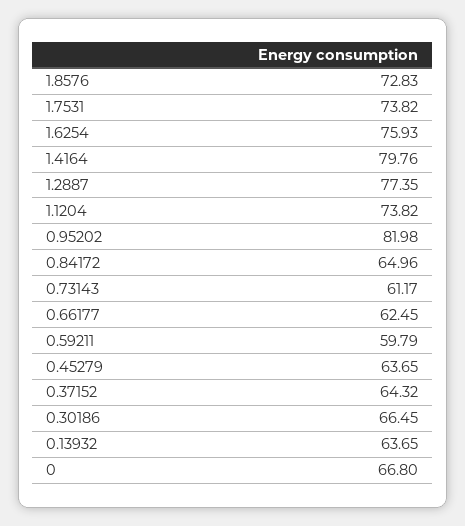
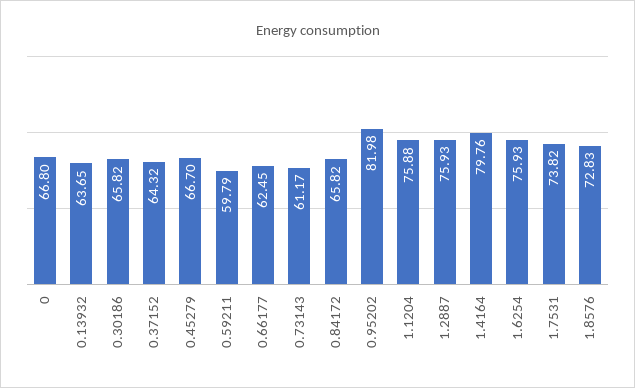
1.2887: 77.35 -> 75.93
1.1204: 73.82 -> 75.88
0.84172: 64.96 -> 65.82
0.45279: 63.65 -> 66.7
0.30186: 66.45 -> 65.82

